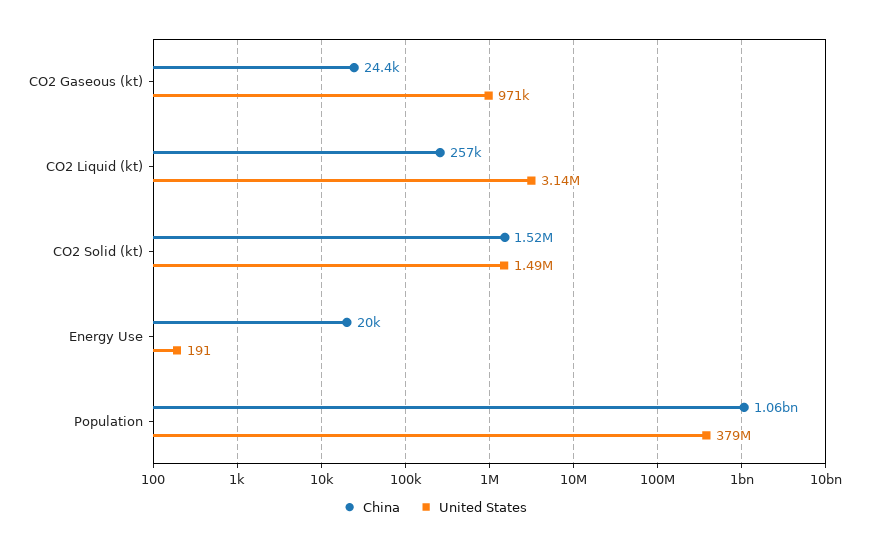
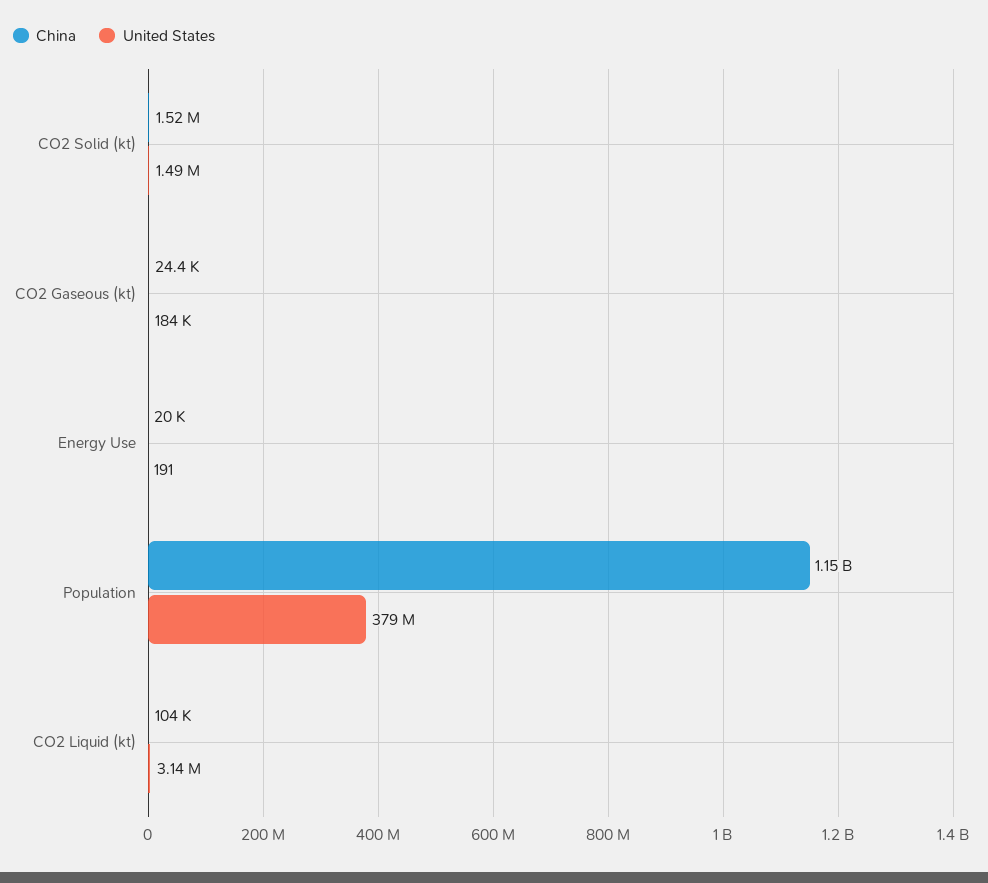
United States, CO2 Gaseous (kt): 971000 -> 184000
China, CO2 Liquid (kt): 257000 -> 104000
China, Population: 1060000000 -> 1150000000

